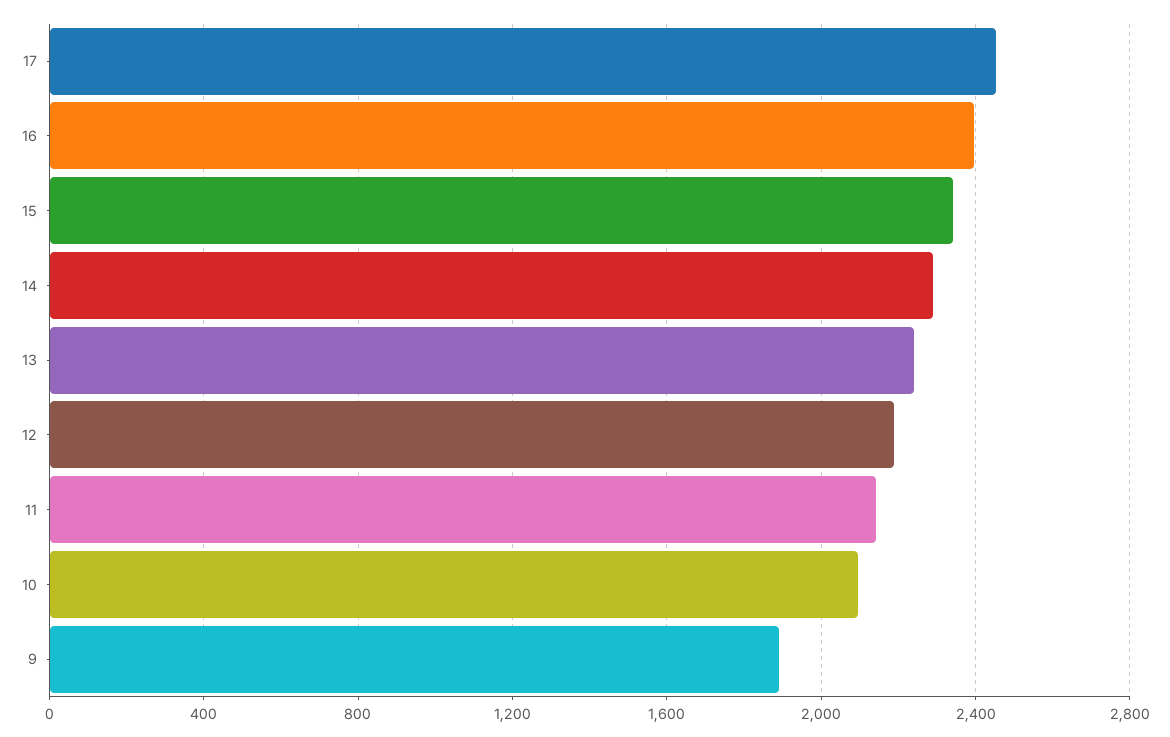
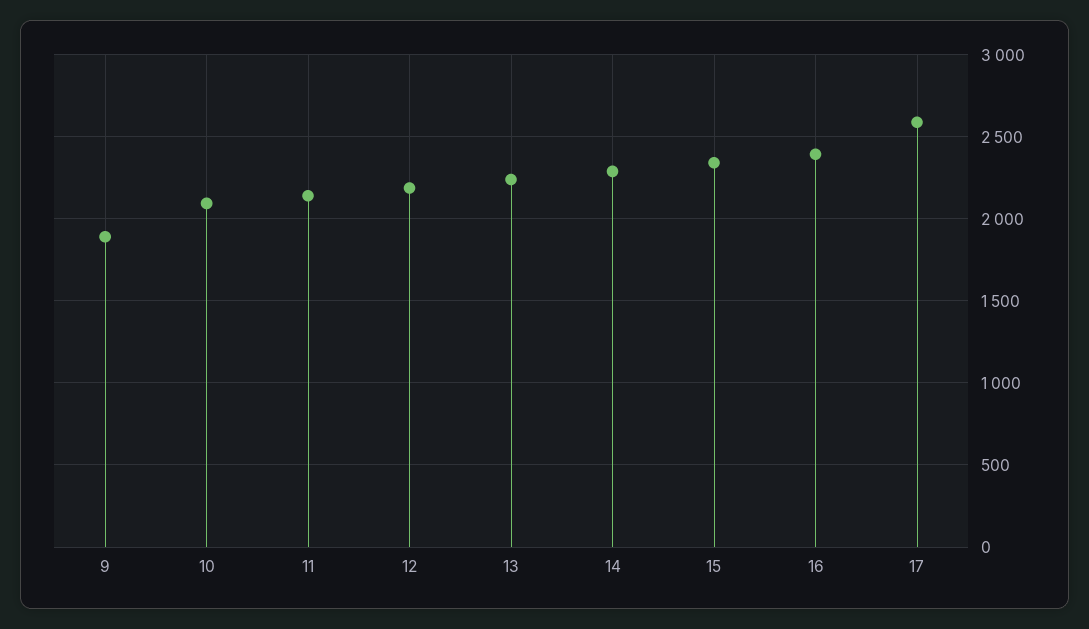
17: 2450 -> 2600

